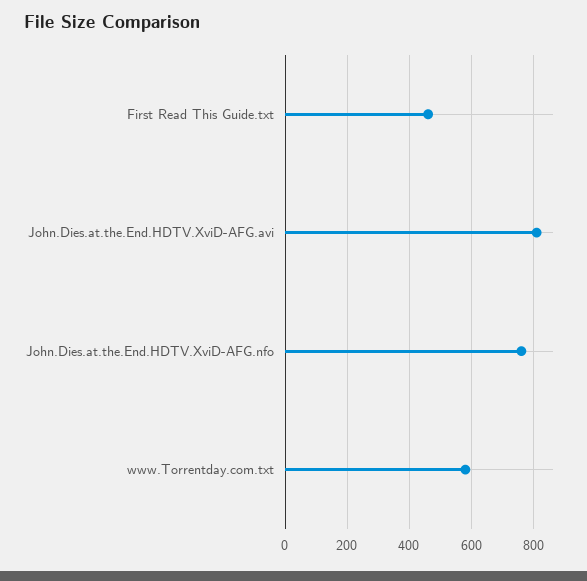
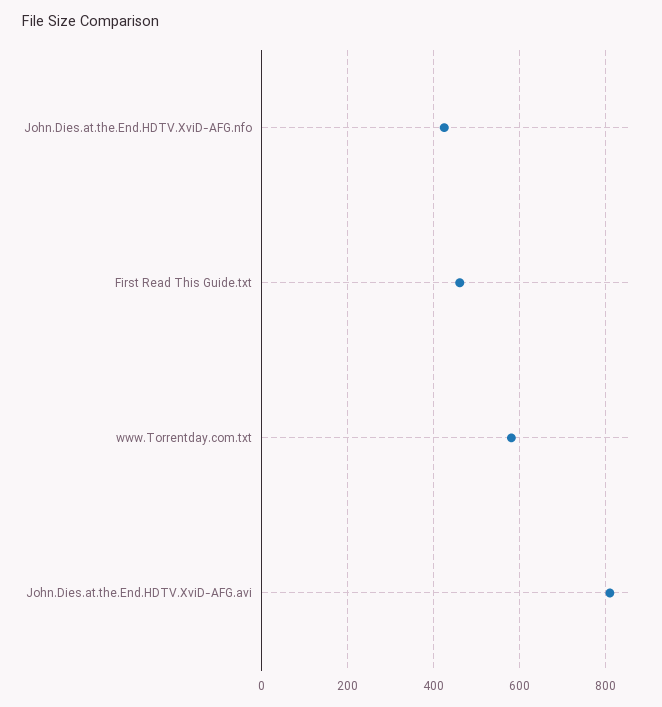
John.Dies.at.the.End.HDTV.XviD-AFG.nfo: 760 -> 420

